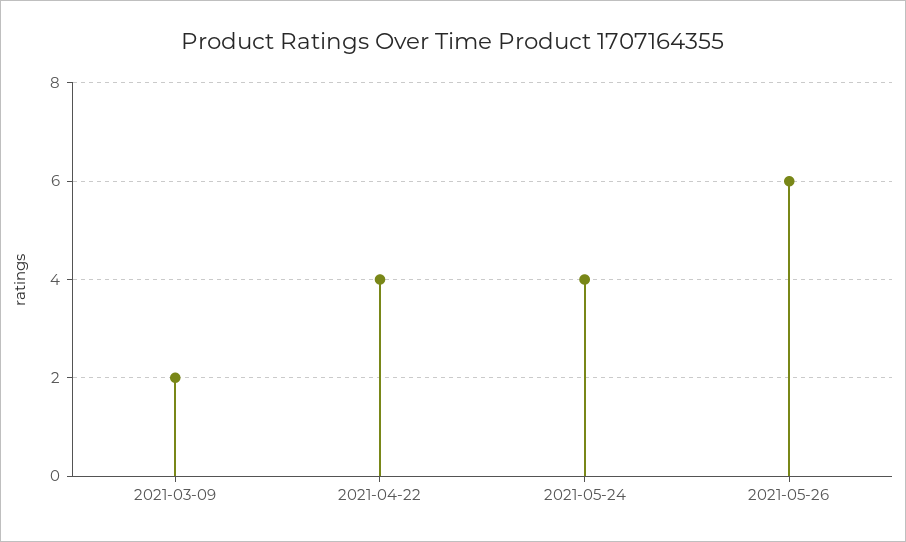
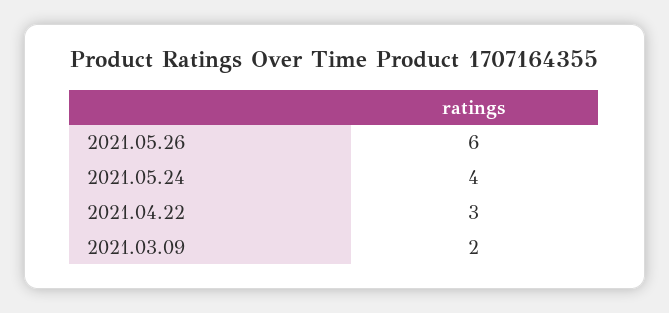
2021-04-22: 4 -> 3

